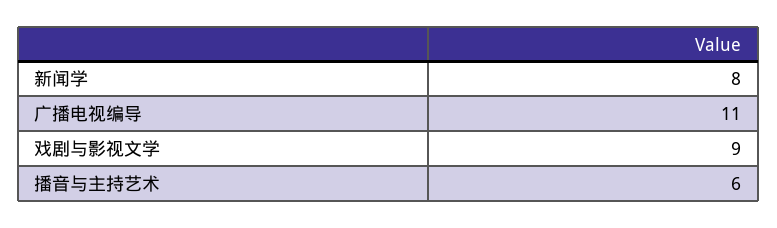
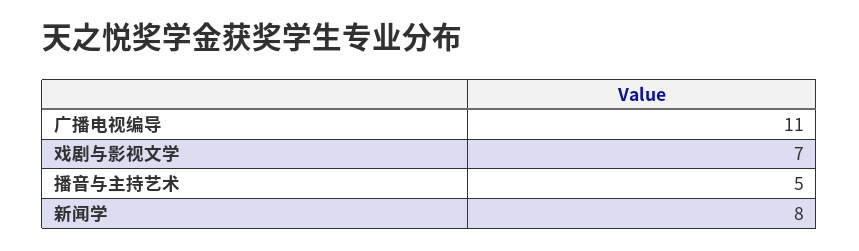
戏剧与影视文学: 9 -> 7
播音与主持艺术: 6 -> 5

